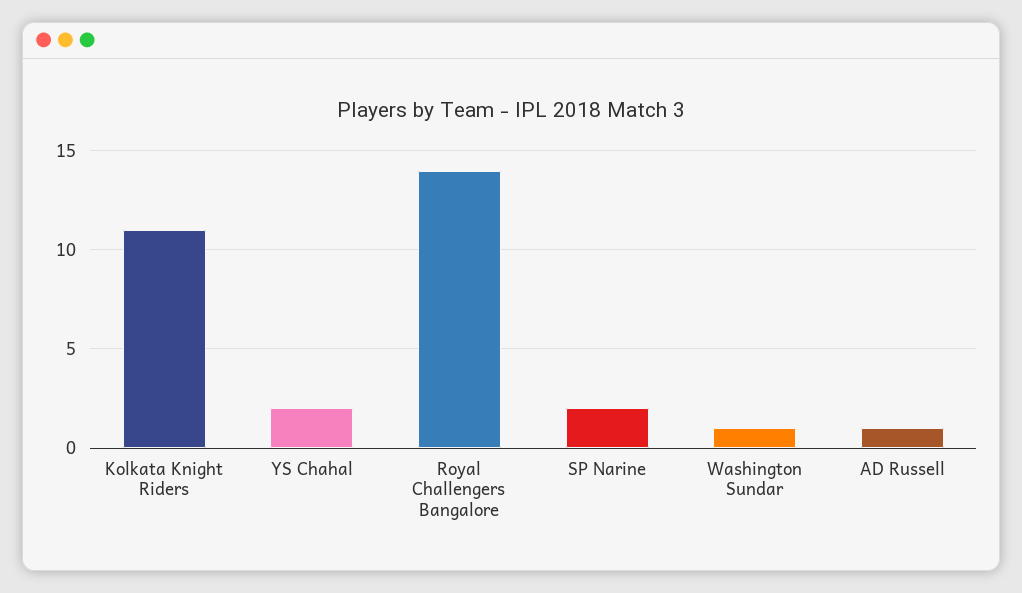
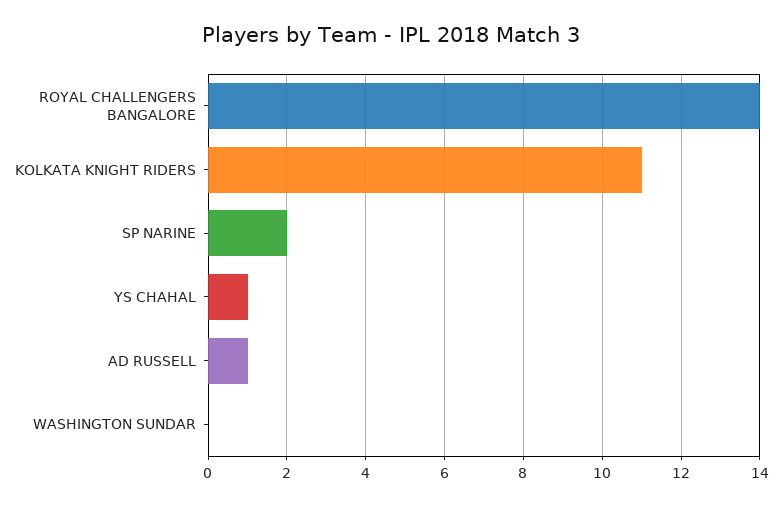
YS Chahal: 2 -> 1
Washington Sundar: 1 -> 0

